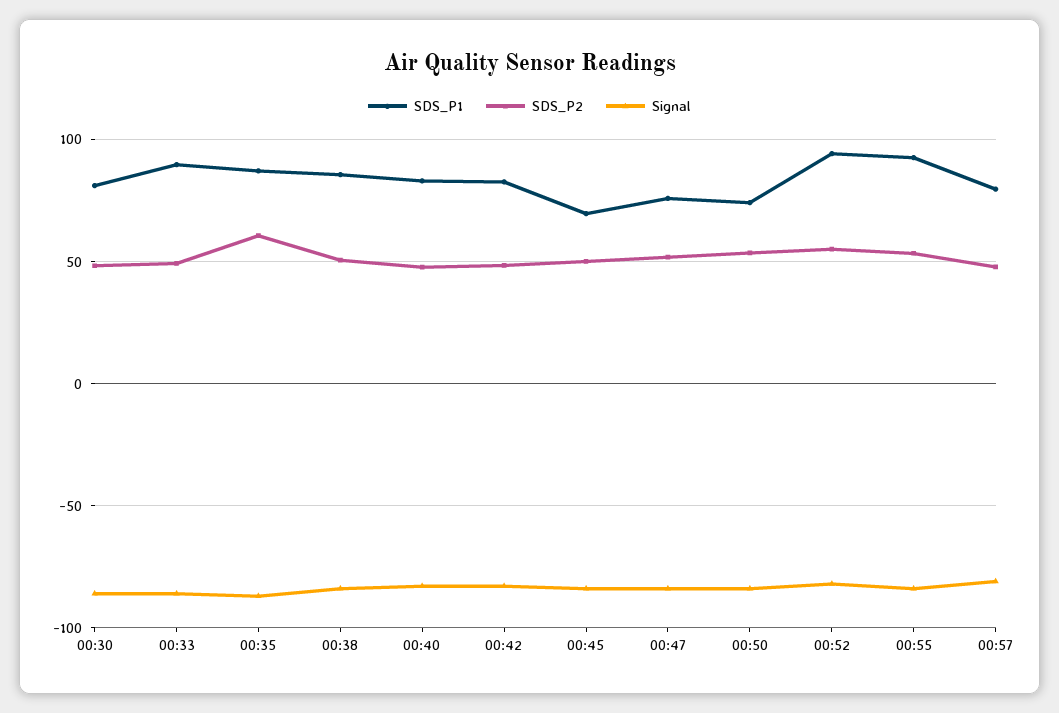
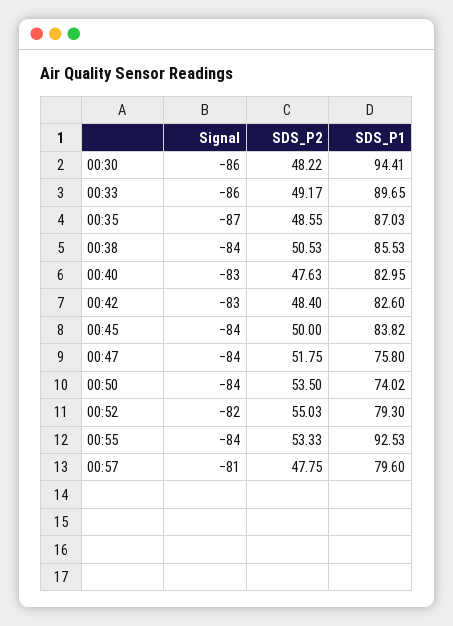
SDS_P1, 00:30: 80 -> 94.41
SDS_P2, 00:35: 60 -> 48.55
SDS_P1, 00:45: 70 -> 83.82
SDS_P1, 00:52: 95 -> 79.3

